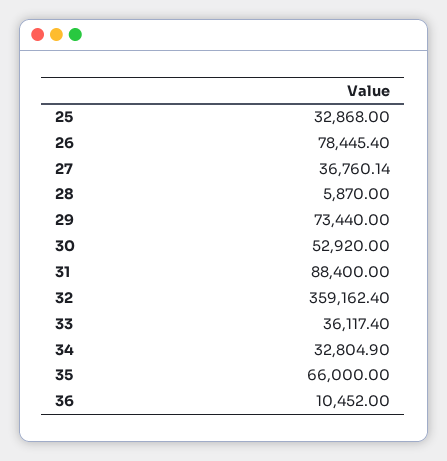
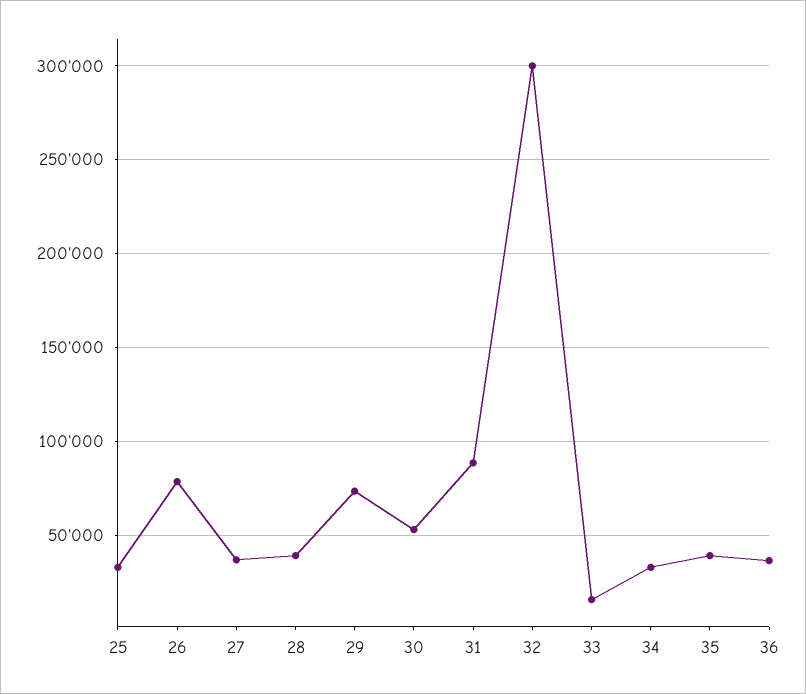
28: 5870 -> 40000
32: 359162.4 -> 300000
33: 36117.4 -> 15000
35: 66000 -> 40000
36: 10452 -> 35000

